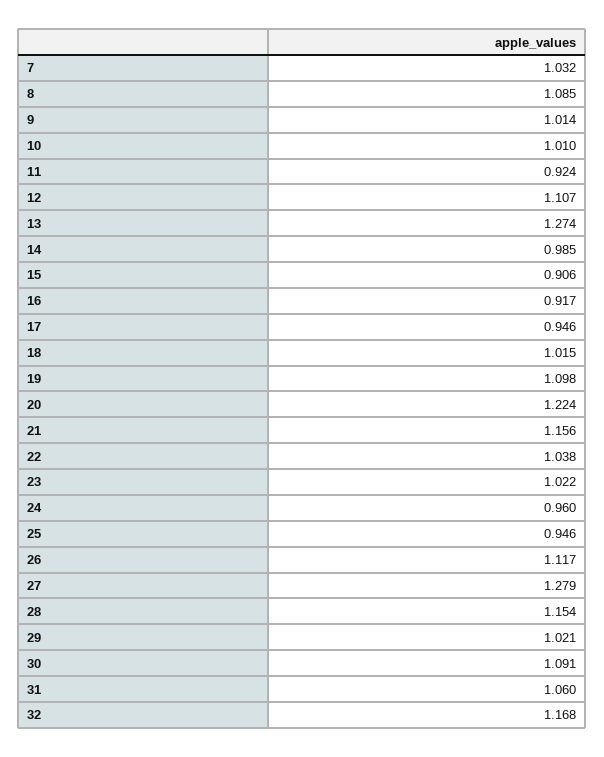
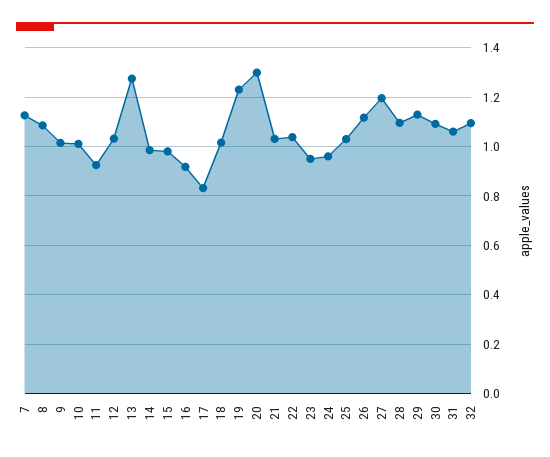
7: 1.032 -> 1.125
12: 1.107 -> 1.025
15: 0.906 -> 0.975
17: 0.946 -> 0.825
19: 1.098 -> 1.225
20: 1.224 -> 1.3
21: 1.156 -> 1.025
23: 1.022 -> 0.95
25: 0.946 -> 1.025
27: 1.279 -> 1.2
28: 1.154 -> 1.1
29: 1.021 -> 1.125
32: 1.168 -> 1.1

